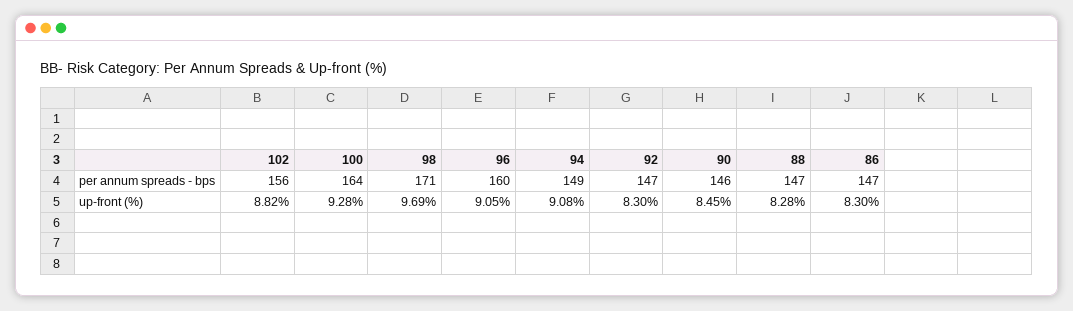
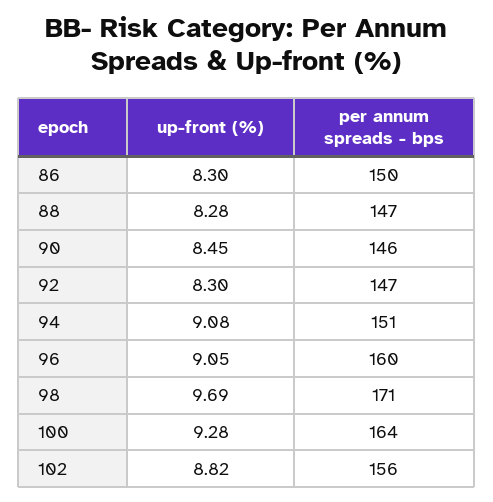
94, per annum spreads - bps: 149 -> 151
86, per annum spreads - bps: 147 -> 150

